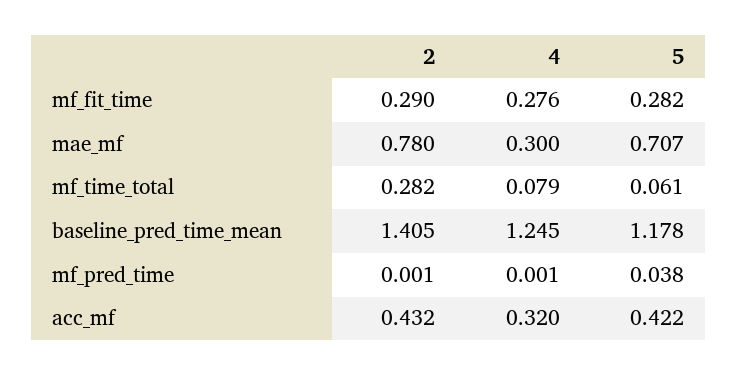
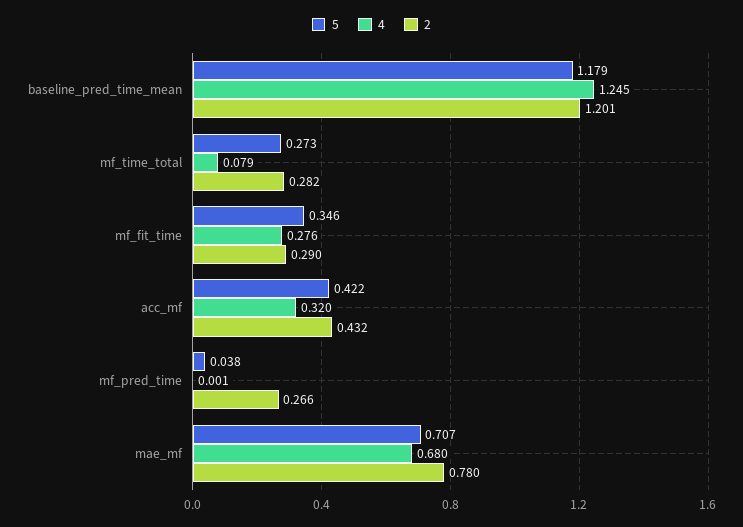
5, mf_fit_time: 0.282 -> 0.346
4, mae_mf: 0.3 -> 0.68
5, mf_time_total: 0.061 -> 0.273
2, baseline_pred_time_mean: 1.405 -> 1.201
5, baseline_pred_time_mean: 1.178 -> 1.179
2, mf_pred_time: 0.001 -> 0.266

